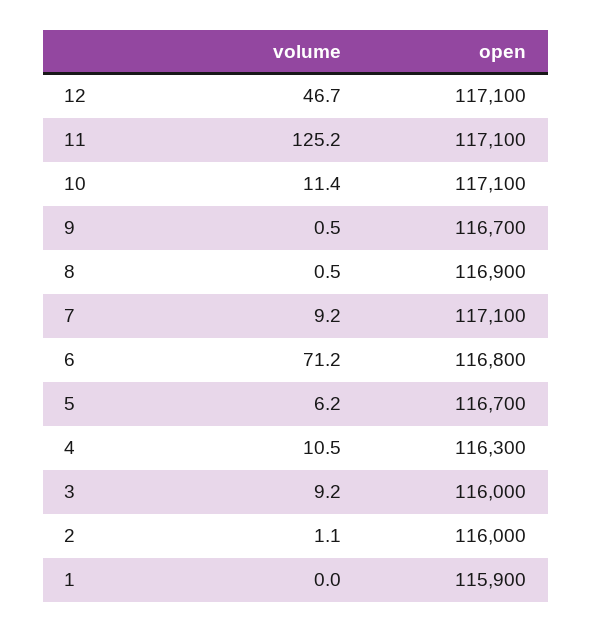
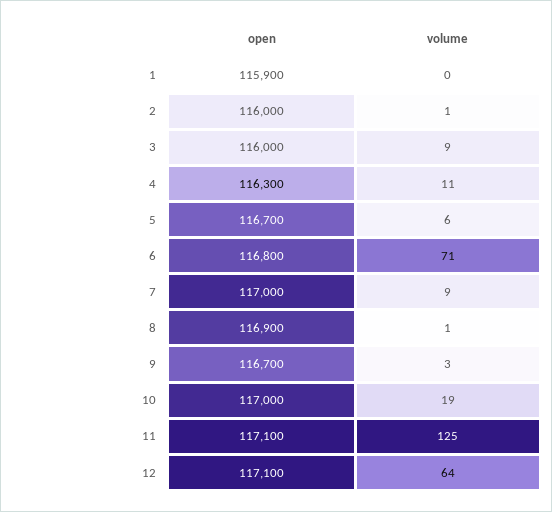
volume, 12: 46.7 -> 64
volume, 10: 11.4 -> 19
open, 10: 117100 -> 117000
volume, 9: 0.5 -> 3
open, 7: 117100 -> 117000

